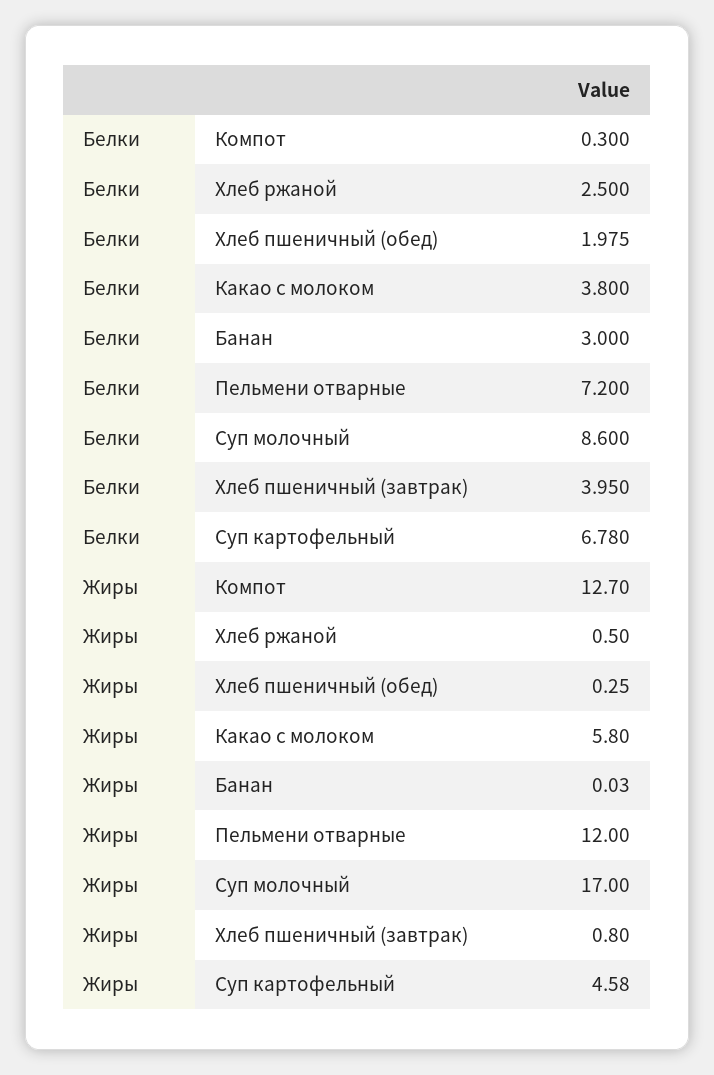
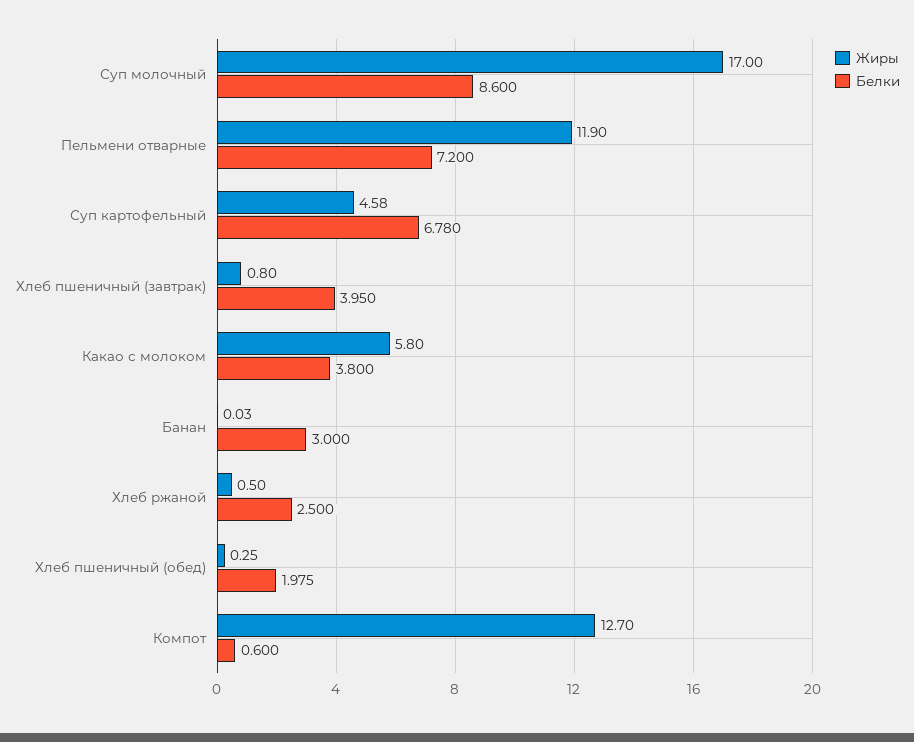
Белки, Компот: 0.3 -> 0.6
Жиры, Пельмени отварные: 12 -> 11.9

